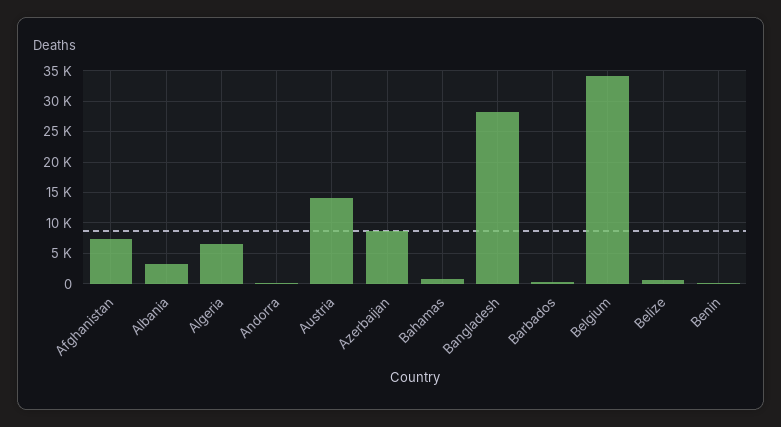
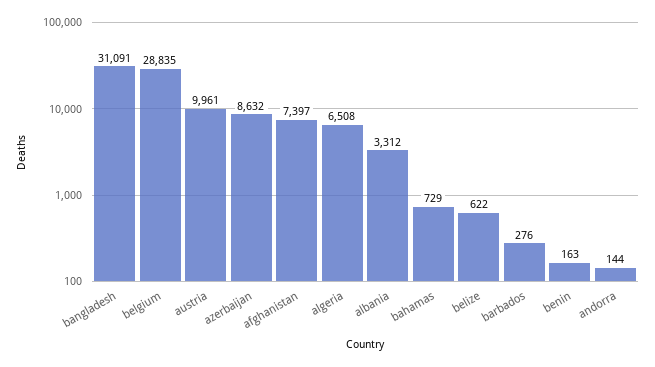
Austria: 14000 -> 9961
Bangladesh: 28000 -> 31091
Belgium: 34000 -> 28835

